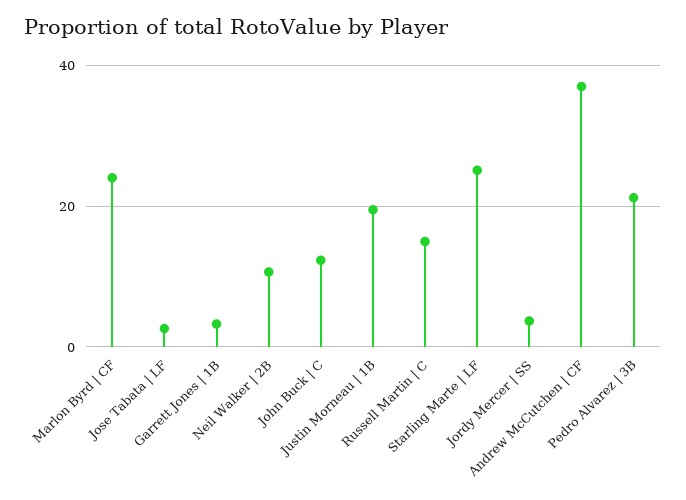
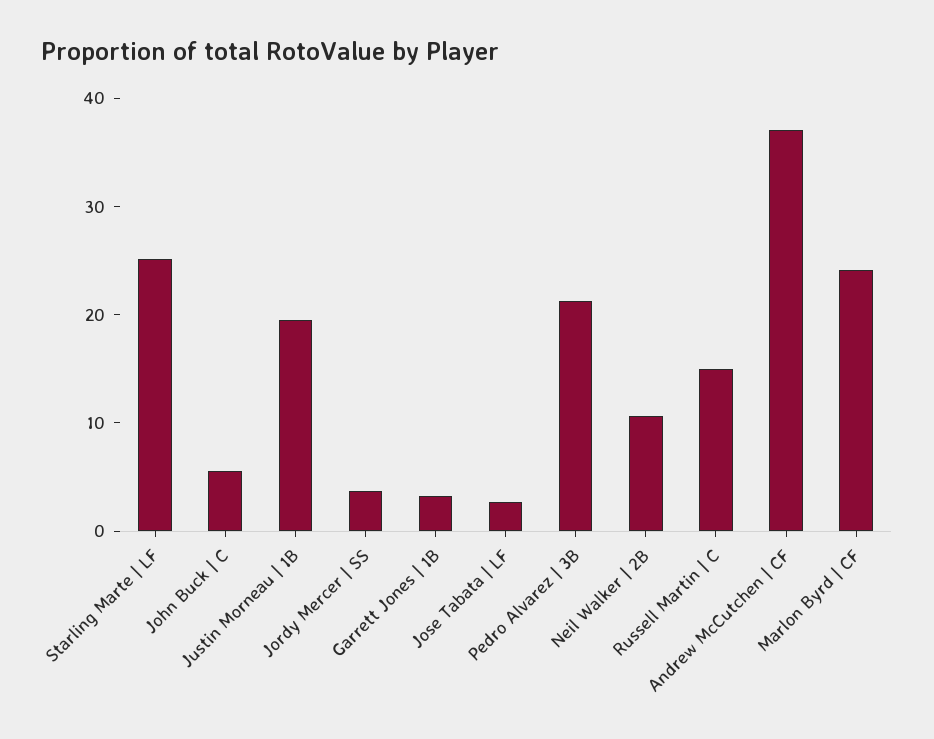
John Buck | C: 12 -> 6

